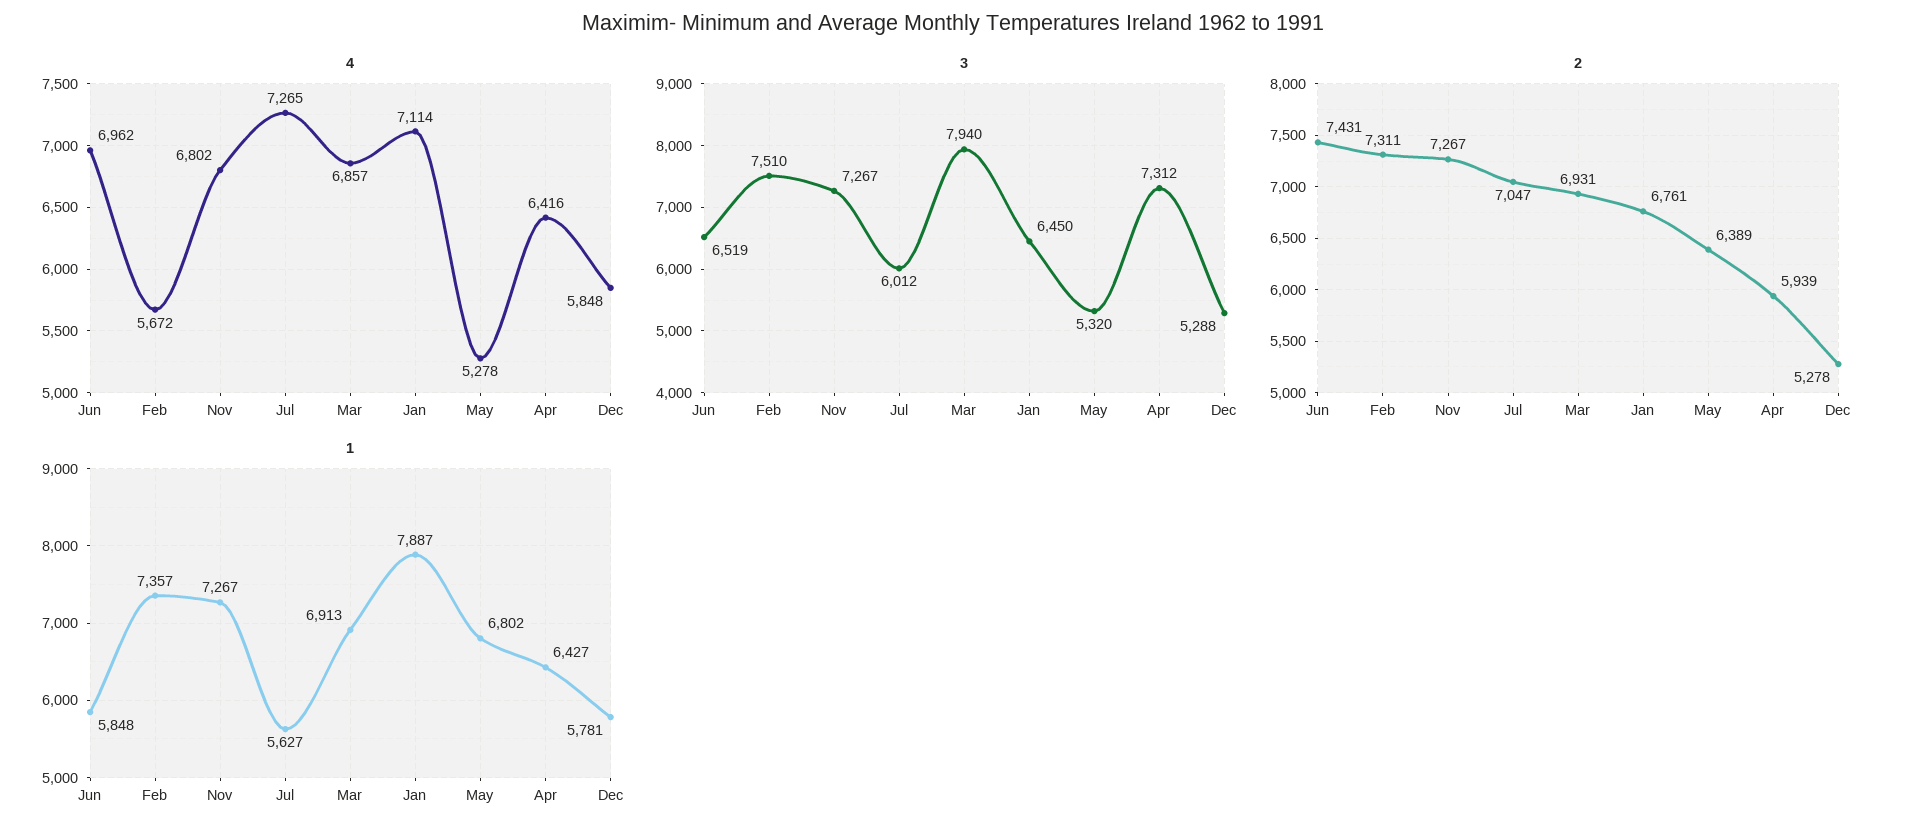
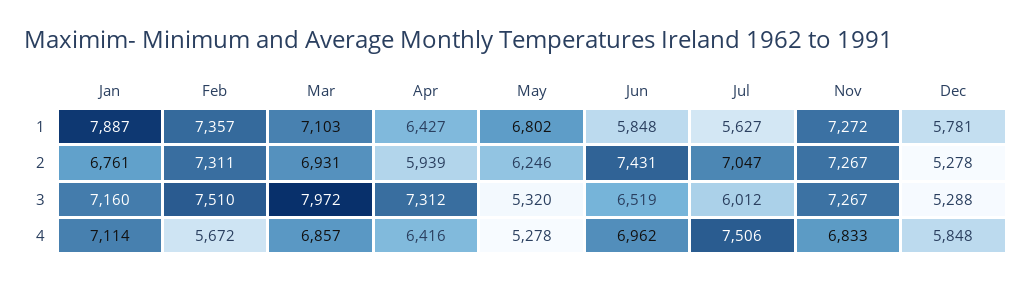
4, Nov: 6802 -> 6833
4, Jul: 7265 -> 7506
3, Mar: 7940 -> 7972
3, Jan: 6450 -> 7160
2, May: 6389 -> 6246
1, Nov: 7267 -> 7272
1, Mar: 6913 -> 7103

